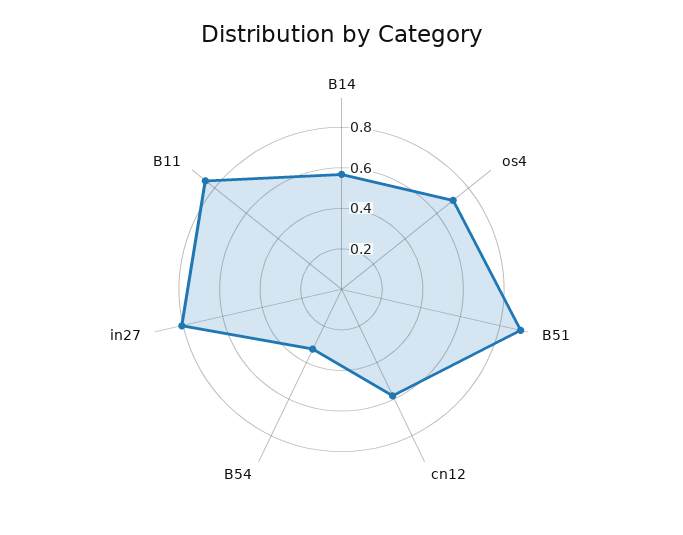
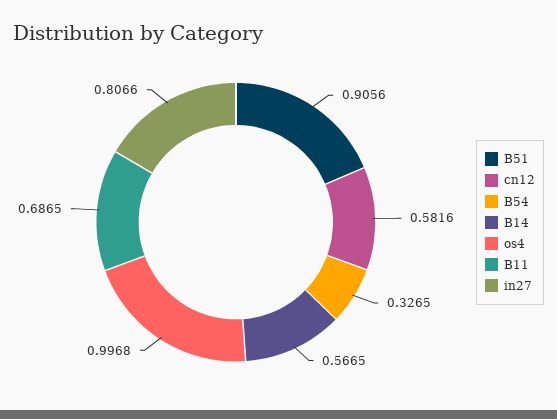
os4: 0.7 -> 0.9968
B11: 0.85 -> 0.6865

